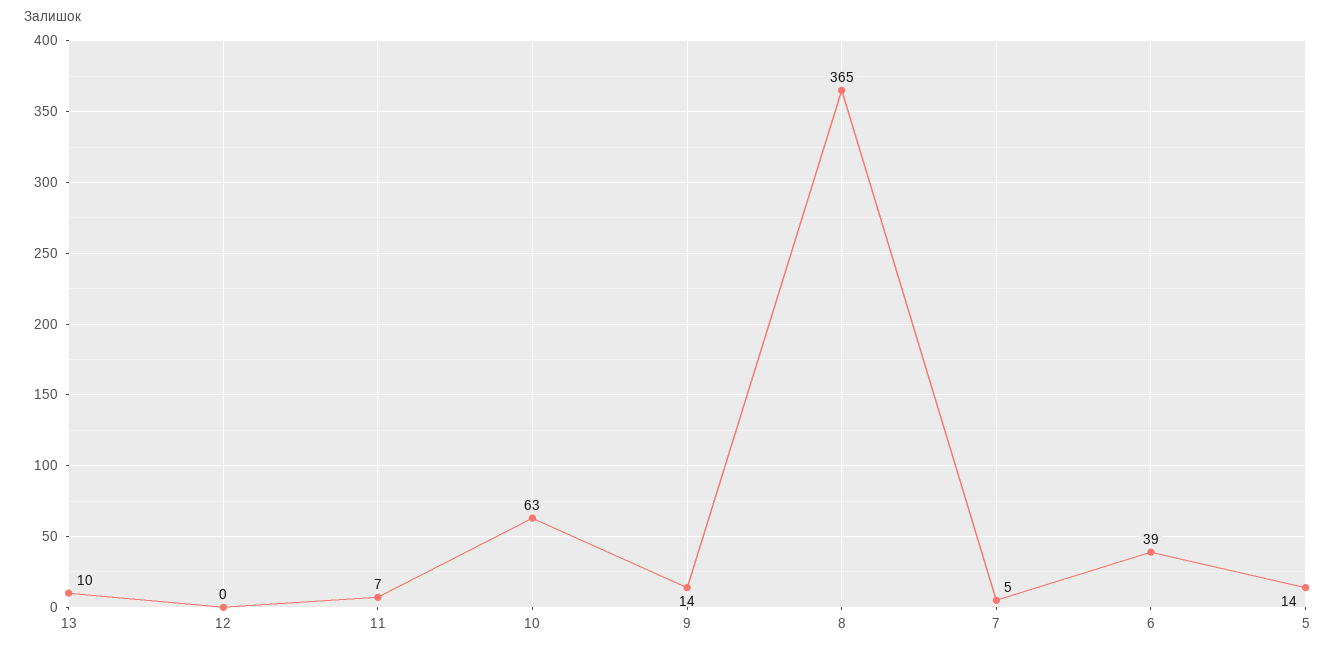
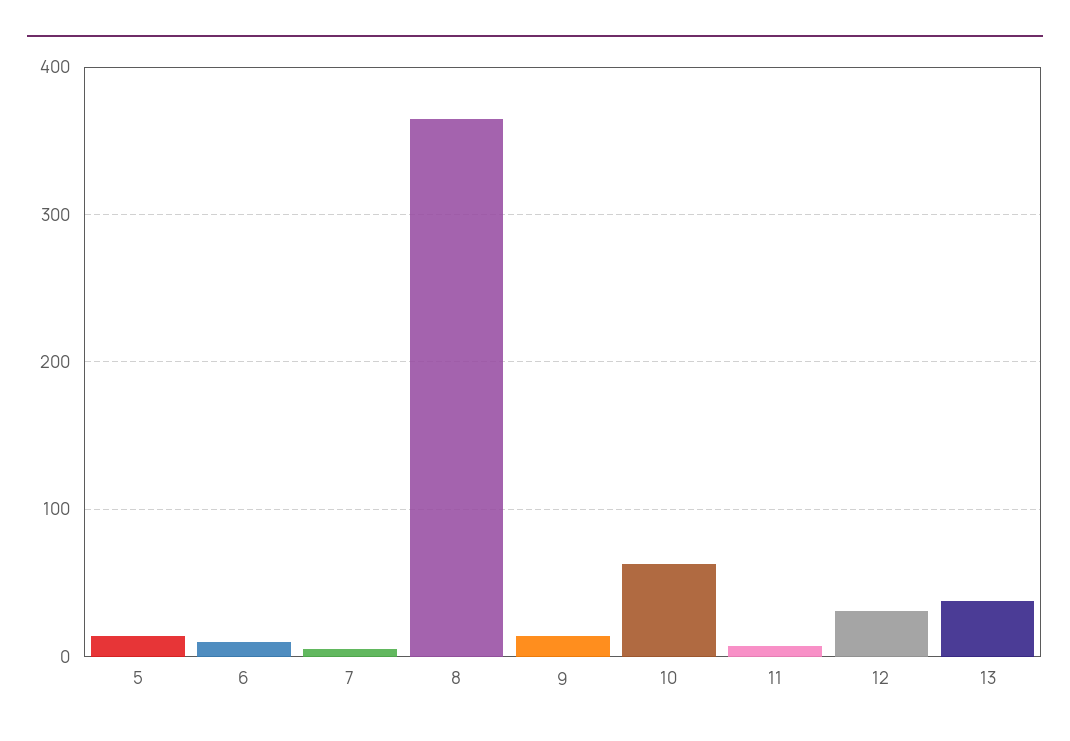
13: 10 -> 40
12: 0 -> 30
6: 39 -> 10

